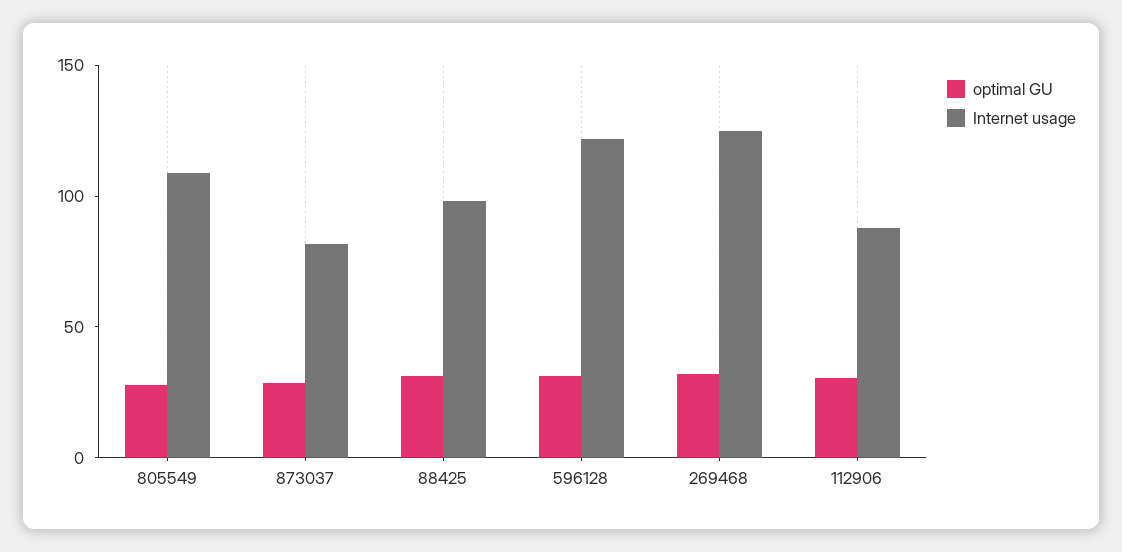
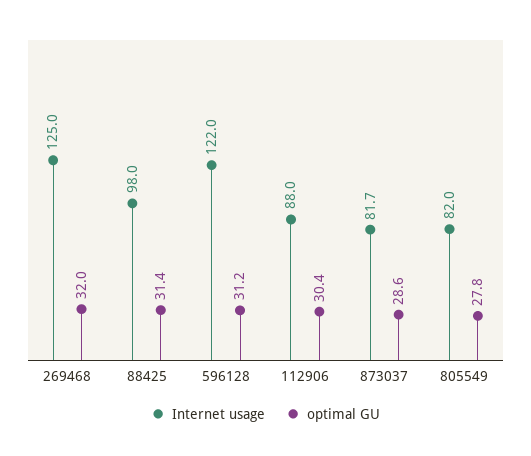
Internet usage, 805549: 110 -> 82

